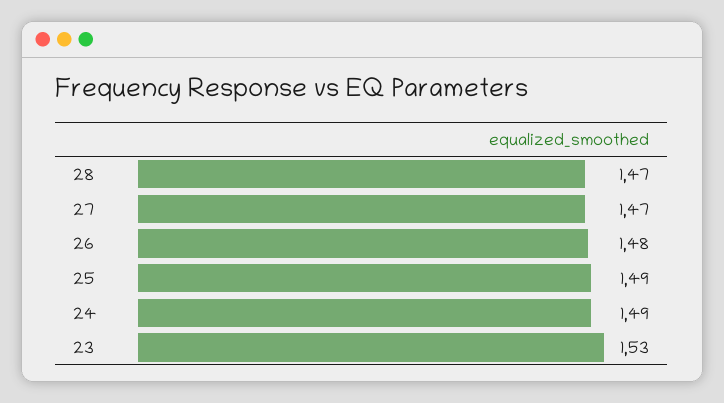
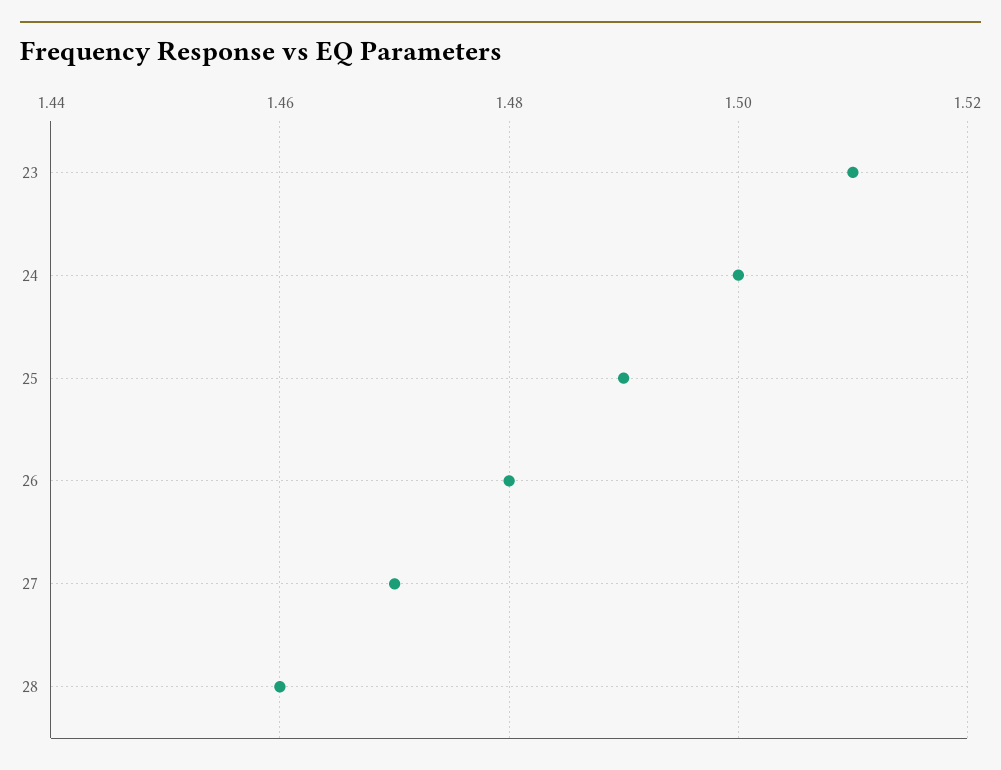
28: 1.47 -> 1.46
24: 1.49 -> 1.5
23: 1.53 -> 1.51

